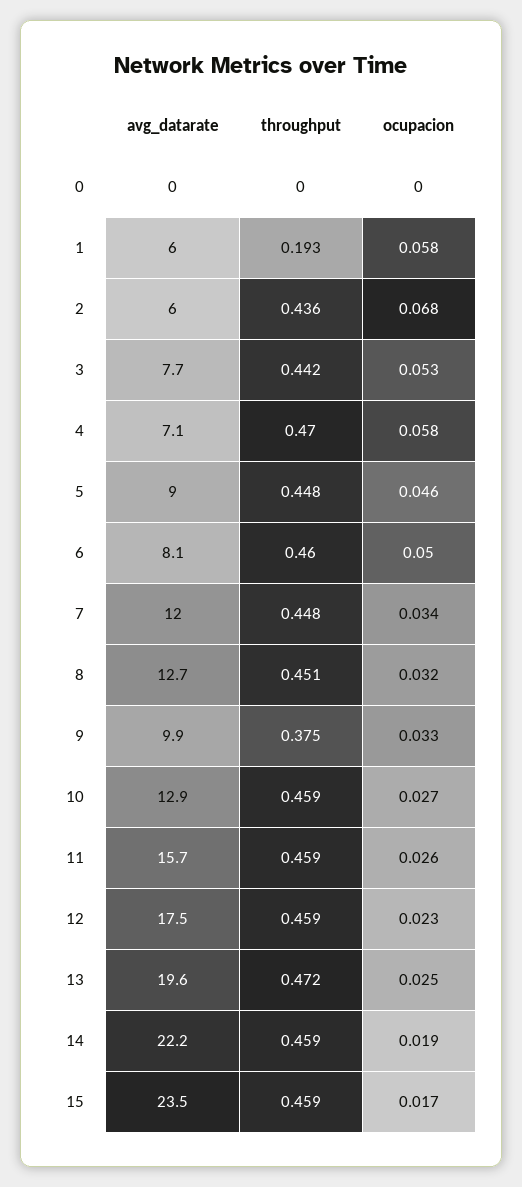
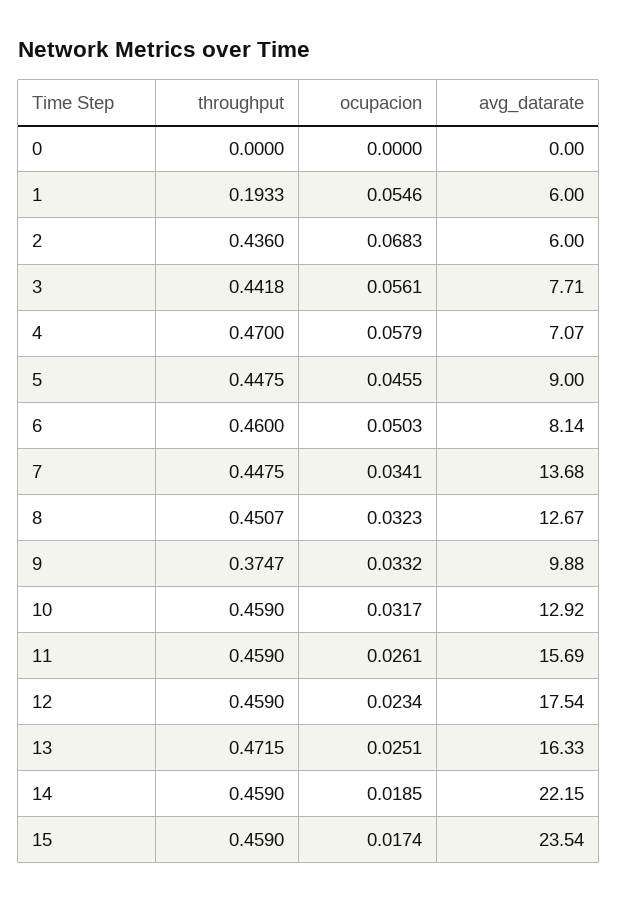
ocupacion, 1: 0.058 -> 0.0546
ocupacion, 3: 0.053 -> 0.0561
avg_datarate, 7: 12 -> 13.68
ocupacion, 10: 0.027 -> 0.0317
avg_datarate, 13: 19.6 -> 16.33

